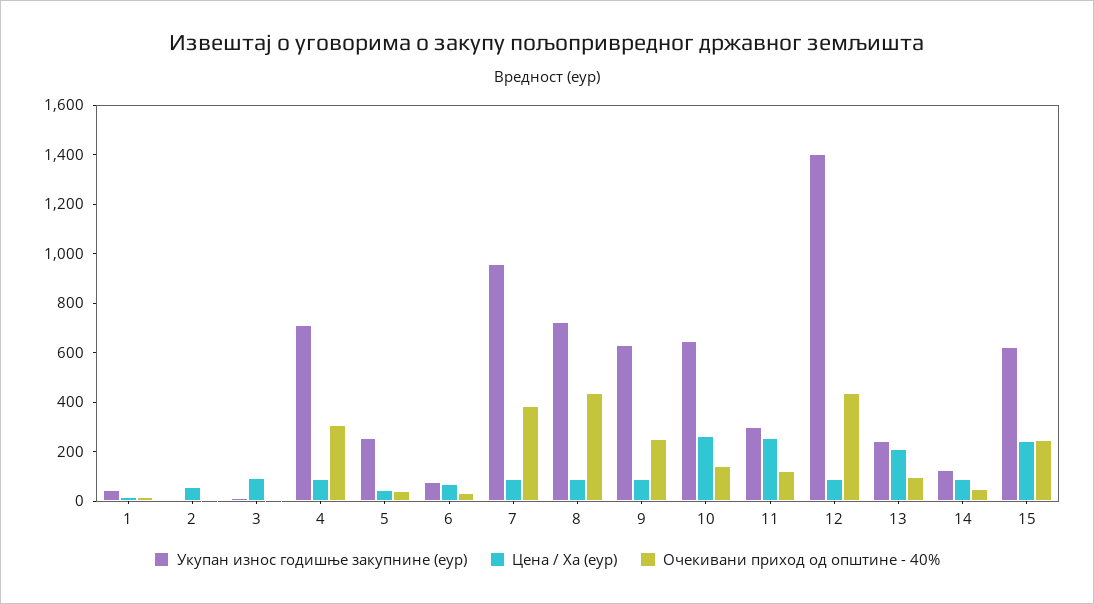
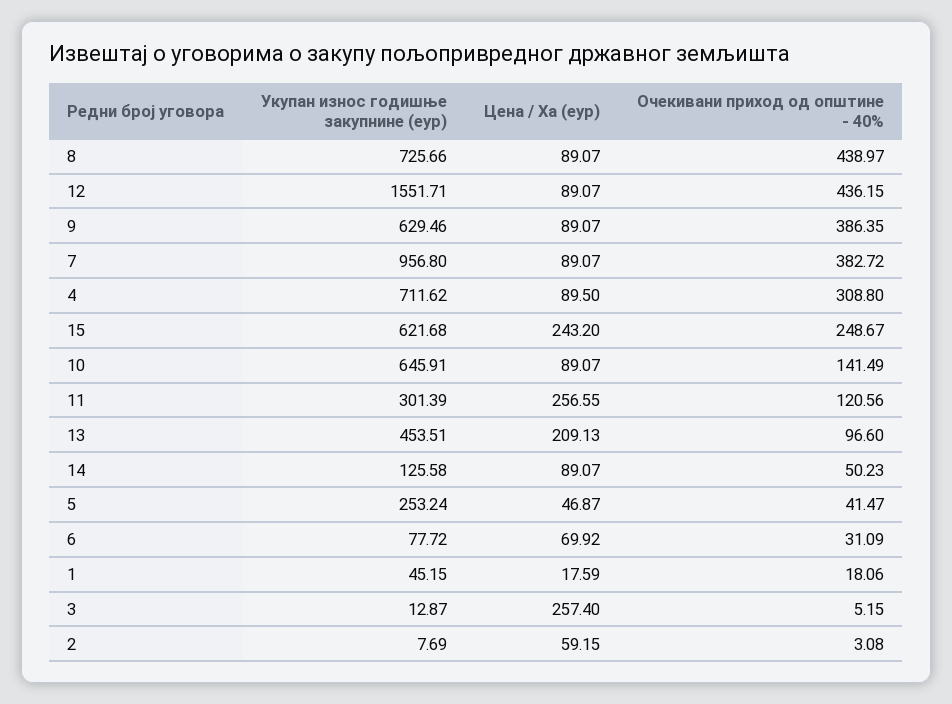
Цена / Ха (еур), 3: 100 -> 257.4
Очекивани приход од општине - 40%, 9: 250 -> 386.35
Цена / Ха (еур), 10: 250 -> 89.07
Укупан износ годишње закупнине (еур), 12: 1400 -> 1551.71
Укупан износ годишње закупнине (еур), 13: 250 -> 453.51

